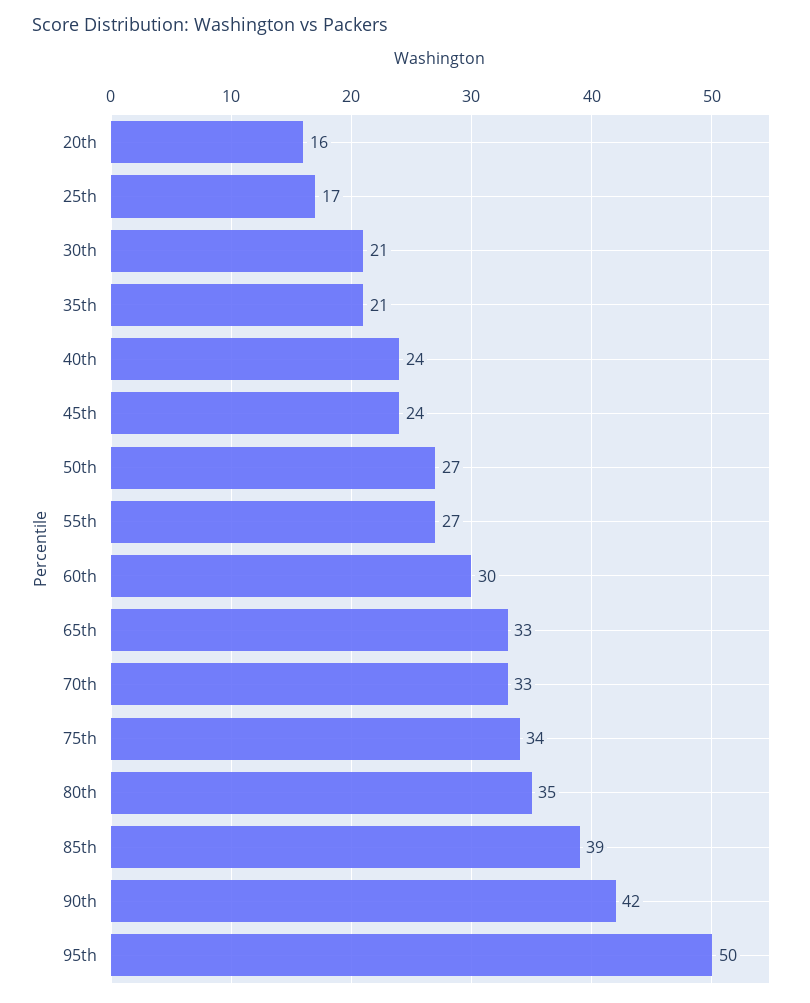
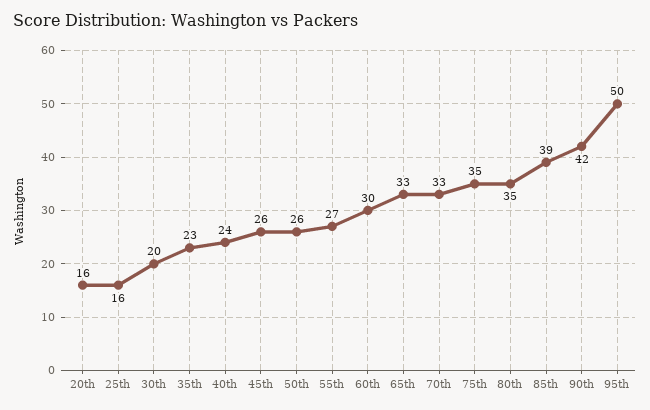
25th: 17 -> 16
30th: 21 -> 20
35th: 21 -> 23
45th: 24 -> 26
50th: 27 -> 26
75th: 34 -> 35

